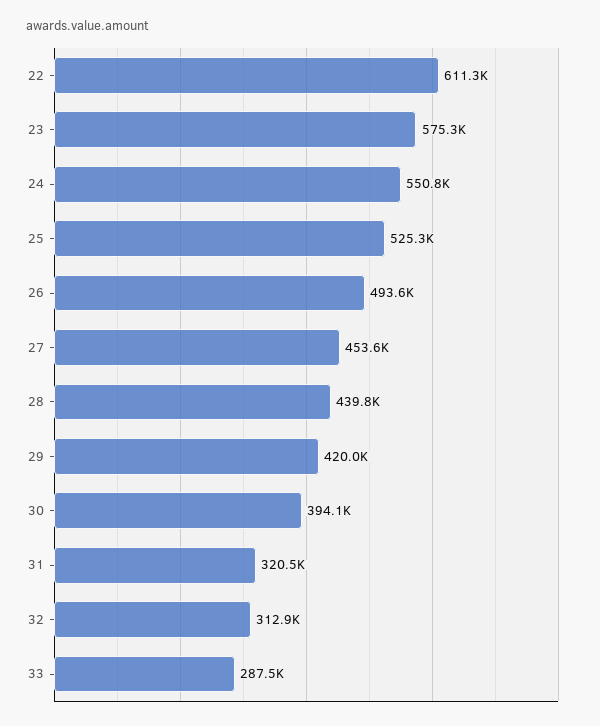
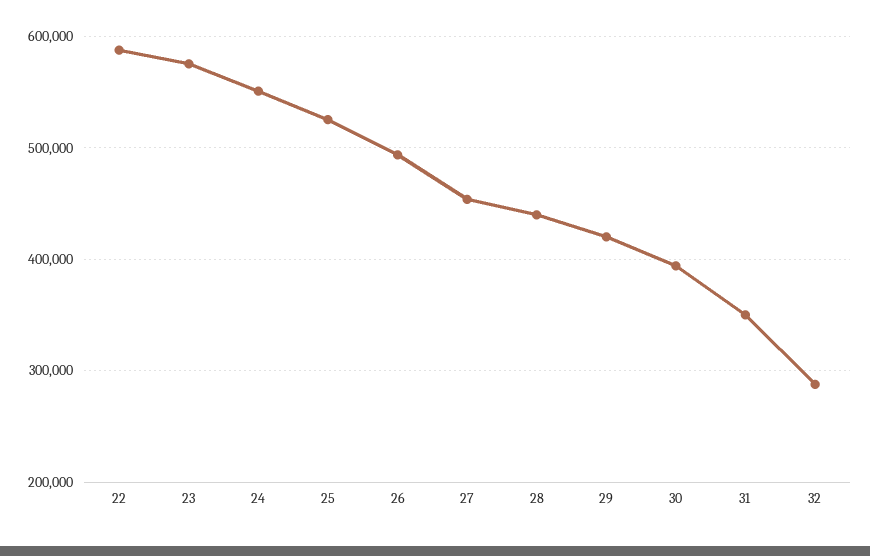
22: 611300 -> 590000
31: 320500 -> 350000
32: 312900 -> 290000
33: 287500 -> none

